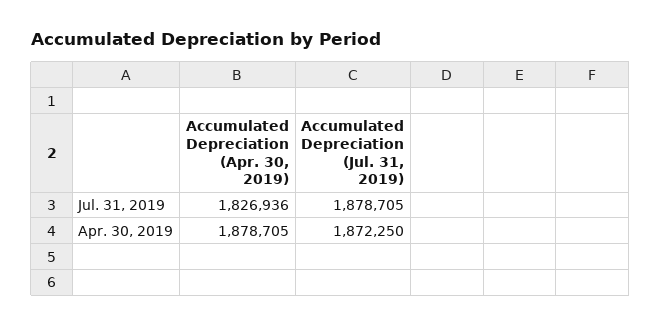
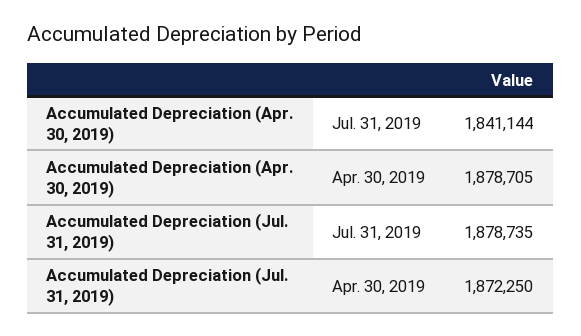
Accumulated Depreciation (Apr. 30, 2019), Jul. 31, 2019: 1826936 -> 1841144
Accumulated Depreciation (Jul. 31, 2019), Jul. 31, 2019: 1878705 -> 1878735

